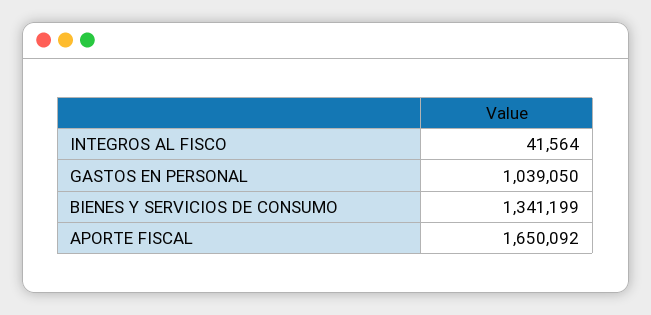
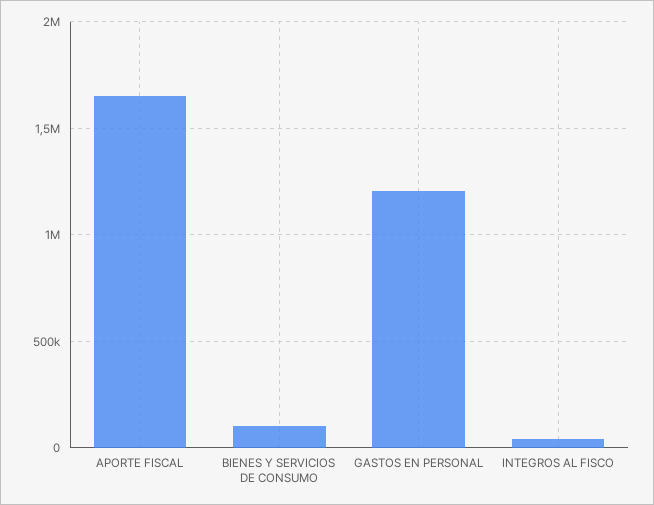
GASTOS EN PERSONAL: 1039050 -> 1200000
BIENES Y SERVICIOS DE CONSUMO: 1341199 -> 100000

